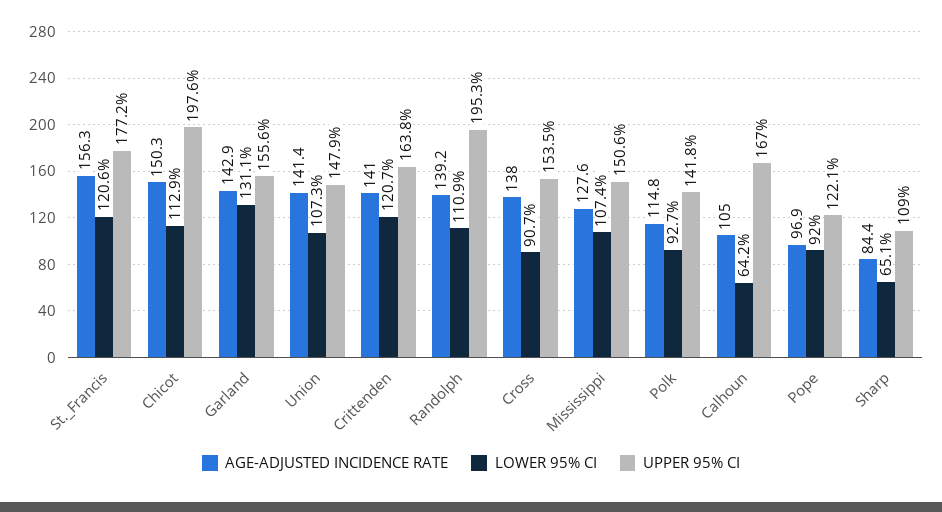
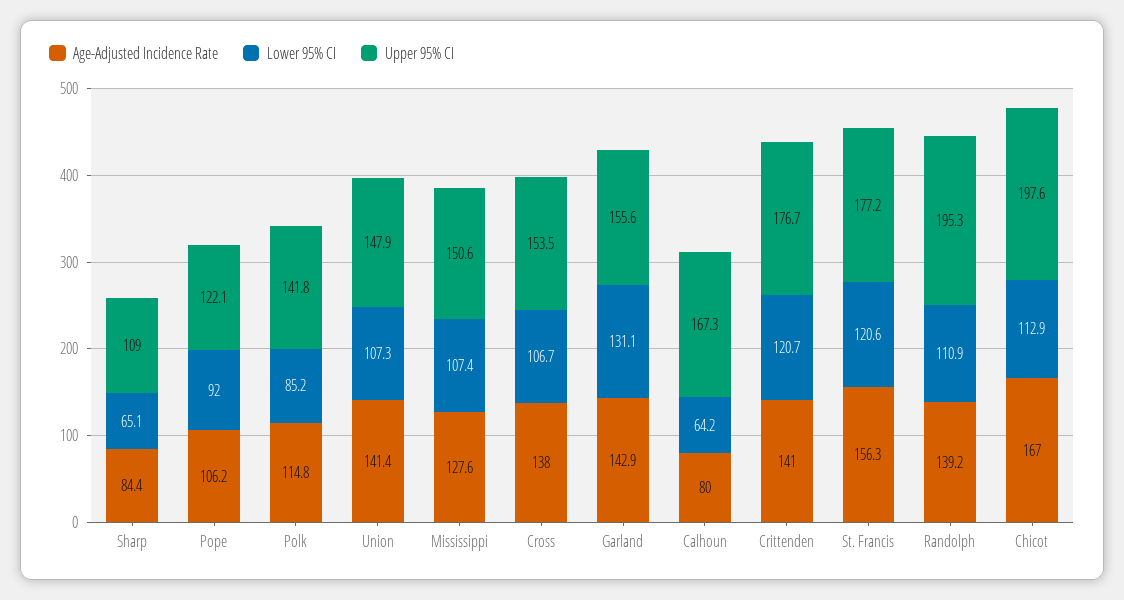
AGE-ADJUSTED INCIDENCE RATE, Chicot: 150.3 -> 167
UPPER 95% CI, Crittenden: 163.8 -> 176.7
LOWER 95% CI, Cross: 90.7 -> 106.7
LOWER 95% CI, Polk: 92.7 -> 85.2
AGE-ADJUSTED INCIDENCE RATE, Calhoun: 105 -> 80
UPPER 95% CI, Calhoun: 167 -> 167.3
AGE-ADJUSTED INCIDENCE RATE, Pope: 96.9 -> 106.2

